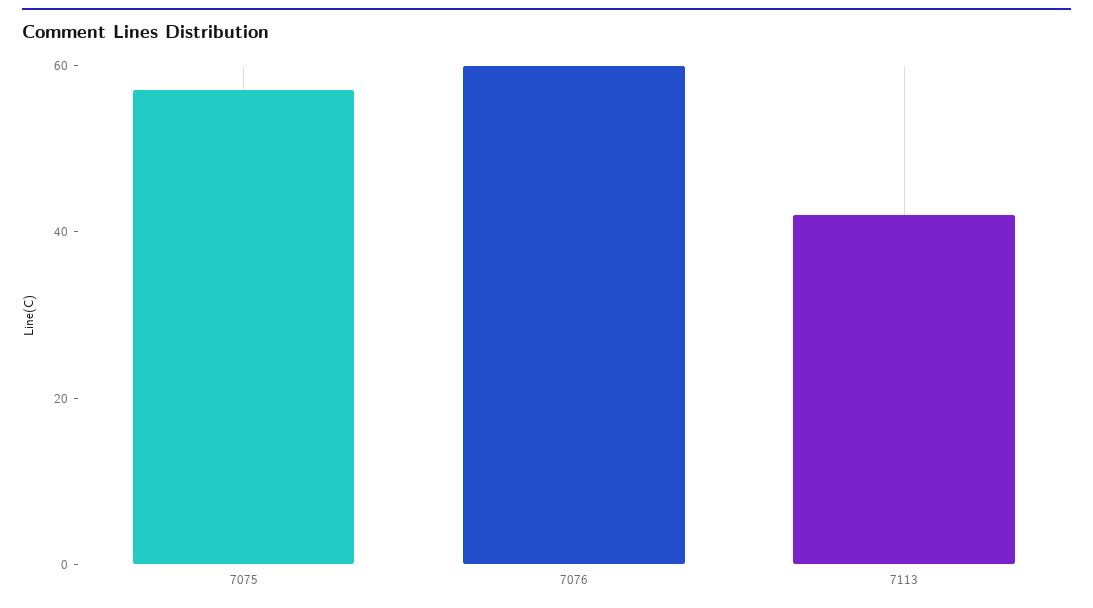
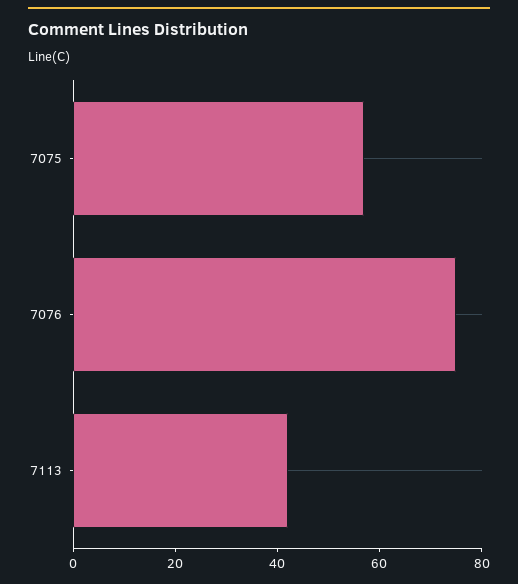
7076: 60 -> 75

